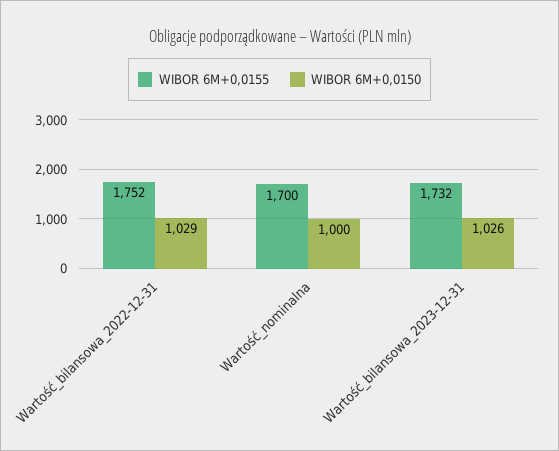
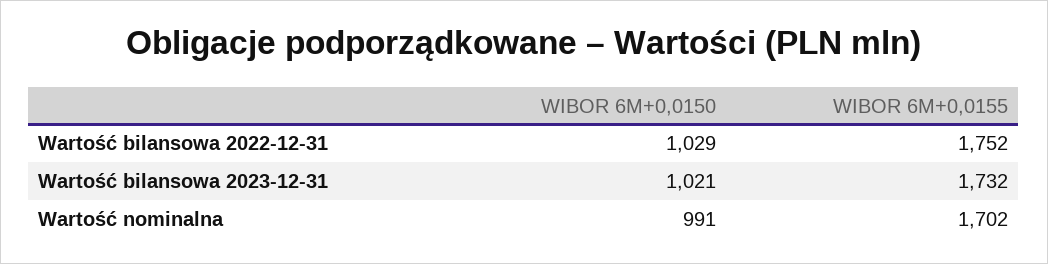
WIBOR 6M+0,0155, Wartość_nominalna: 1700 -> 1702
WIBOR 6M+0,0150, Wartość_nominalna: 1000 -> 991
WIBOR 6M+0,0150, Wartość_bilansowa_2023-12-31: 1026 -> 1021

